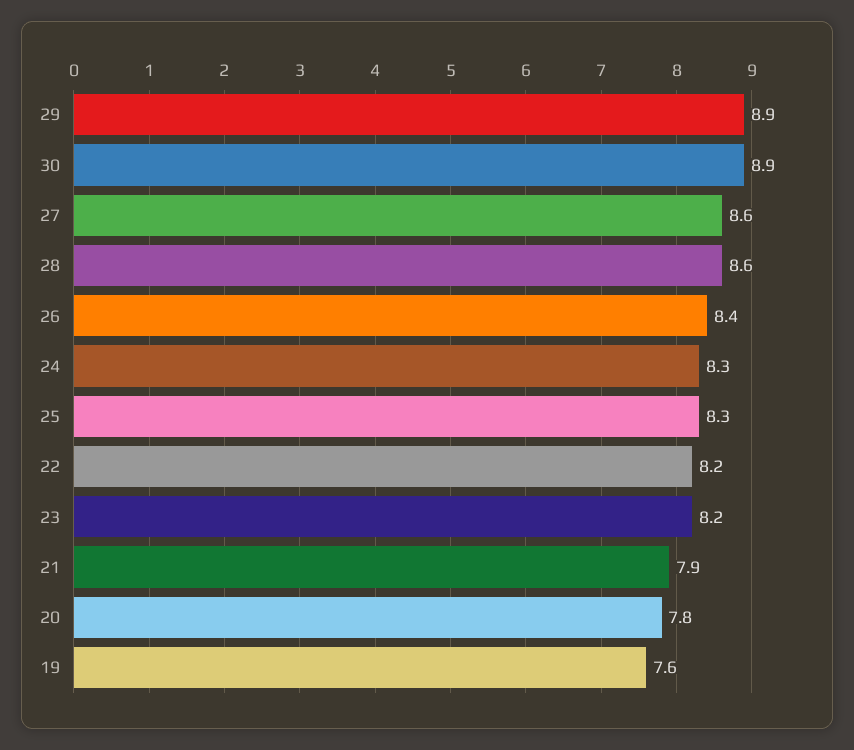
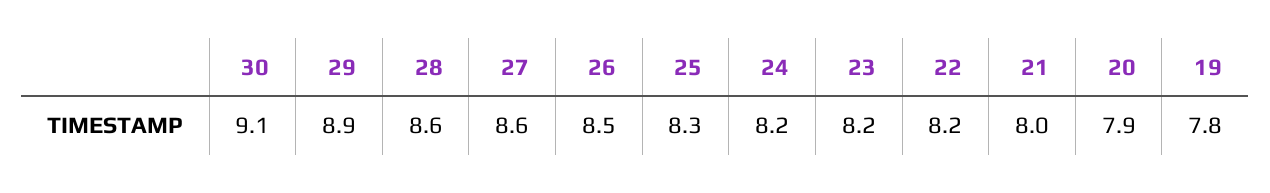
30: 8.9 -> 9.1
26: 8.4 -> 8.5
24: 8.3 -> 8.2
21: 7.9 -> 8
20: 7.8 -> 7.9
19: 7.6 -> 7.8

